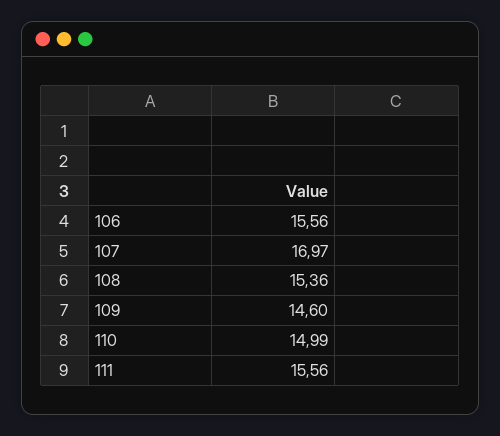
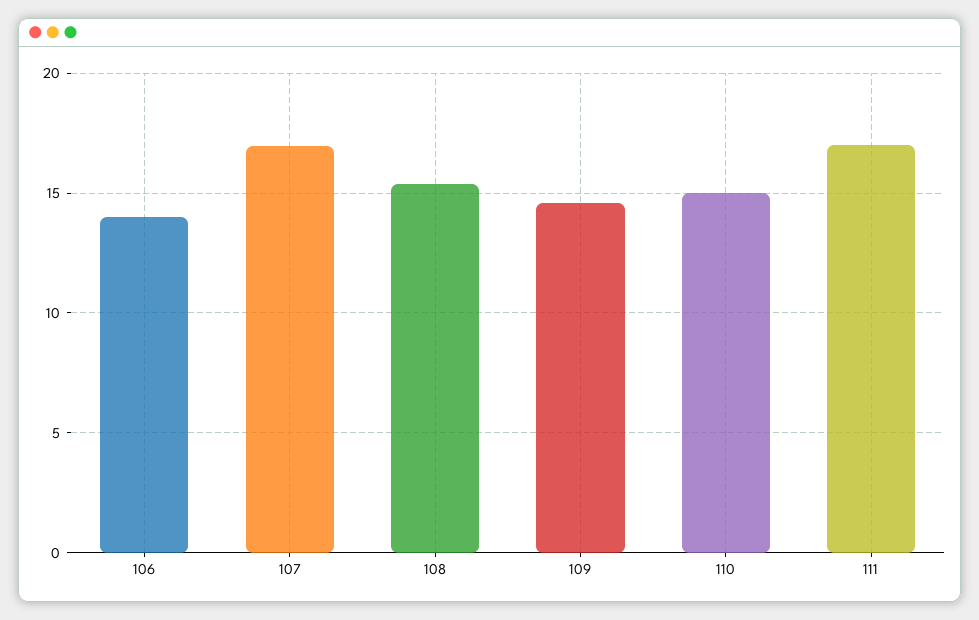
106: 15.56 -> 14
111: 15.56 -> 17

